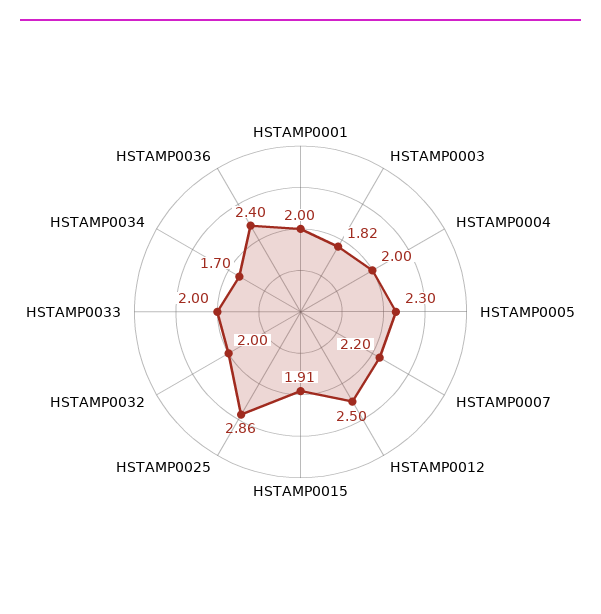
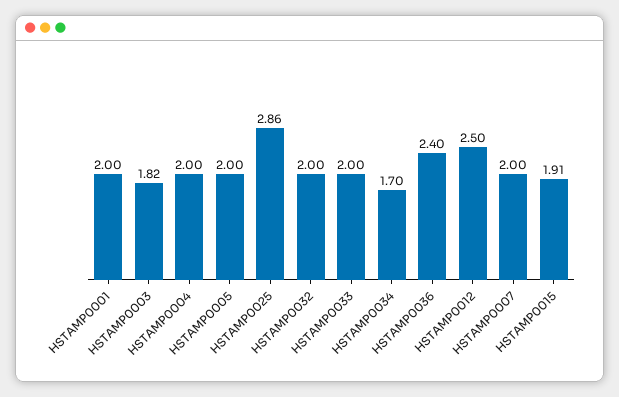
HSTAMP0005: 2.3 -> 2
HSTAMP0007: 2.2 -> 2

